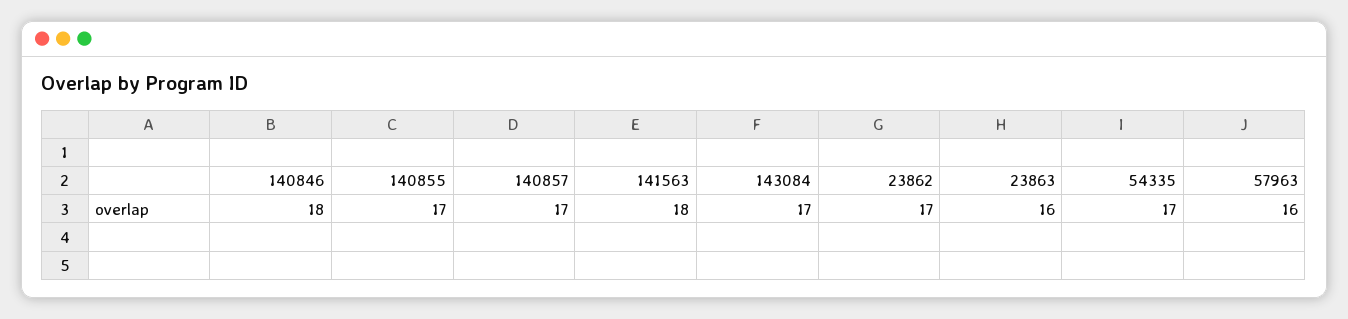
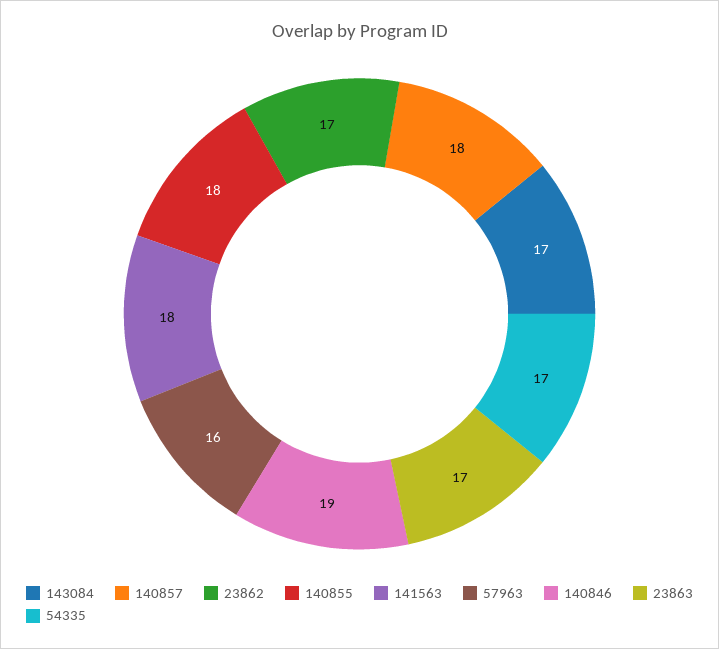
140846: 18 -> 19
140855: 17 -> 18
140857: 17 -> 18
23863: 16 -> 17

